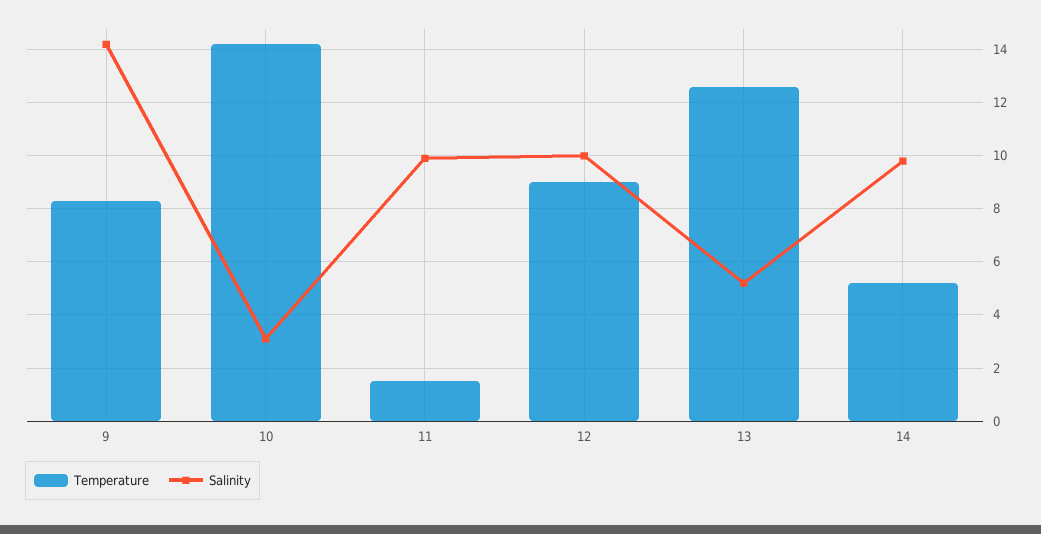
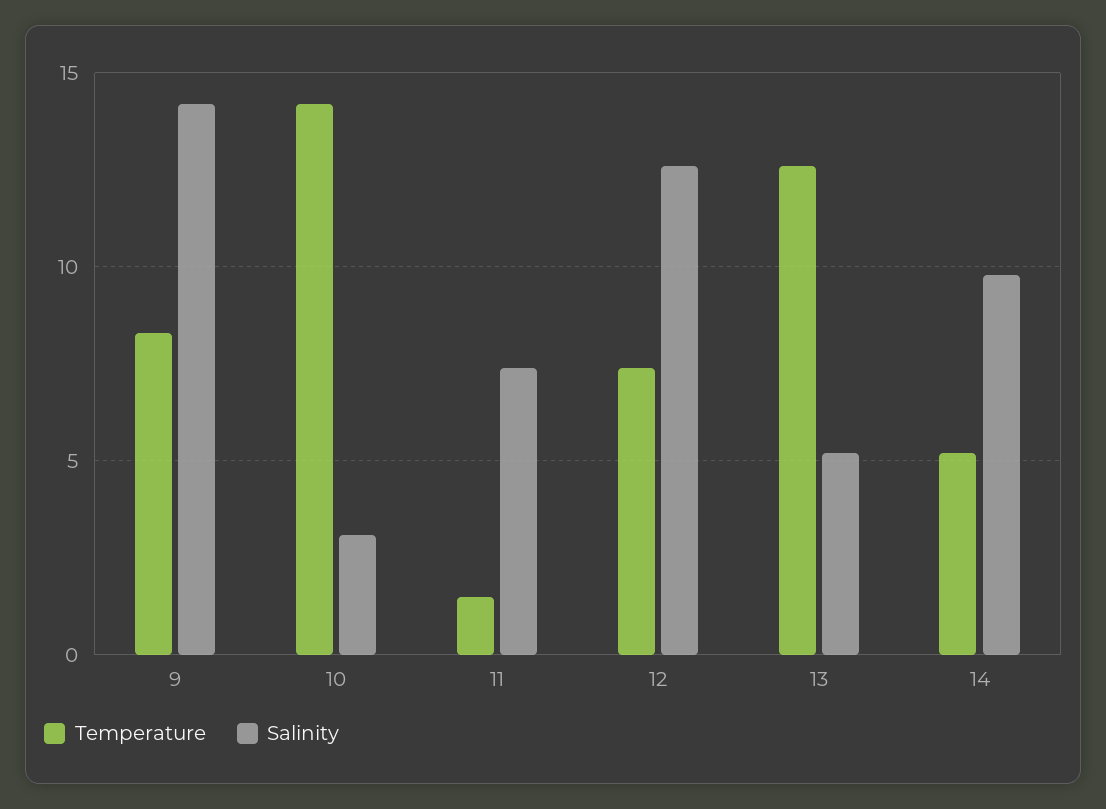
Salinity, 11: 10 -> 7.5
Temperature, 12: 9 -> 7.5
Salinity, 12: 10 -> 12.5

